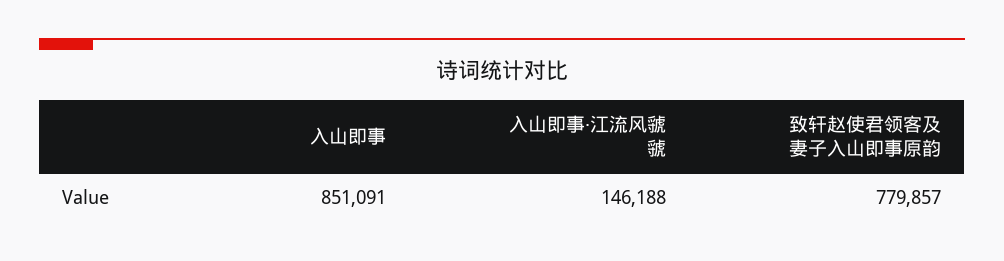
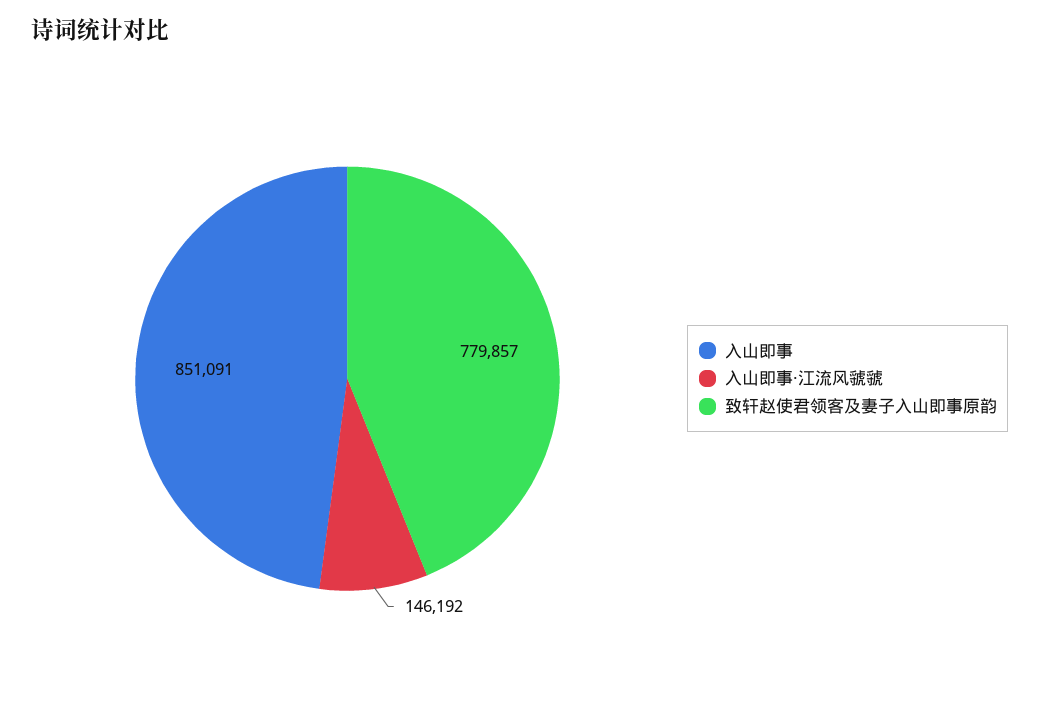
入山即事·江流风虢虢: 146188 -> 146192

